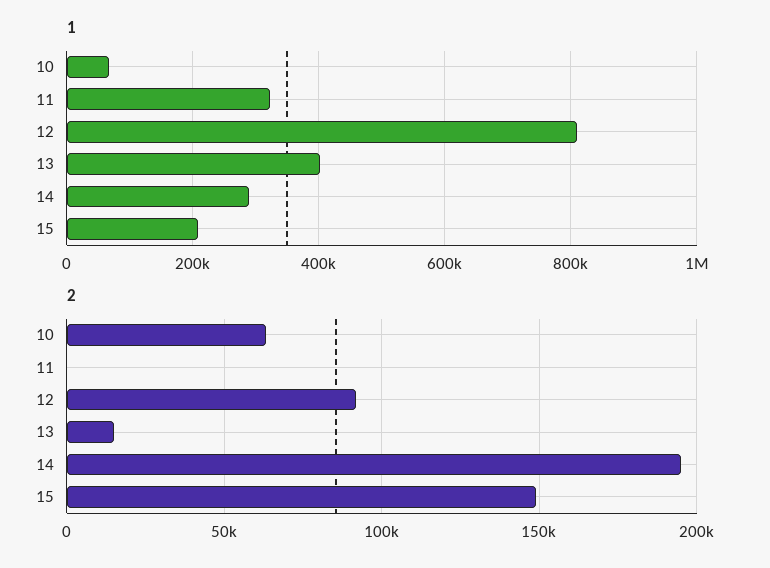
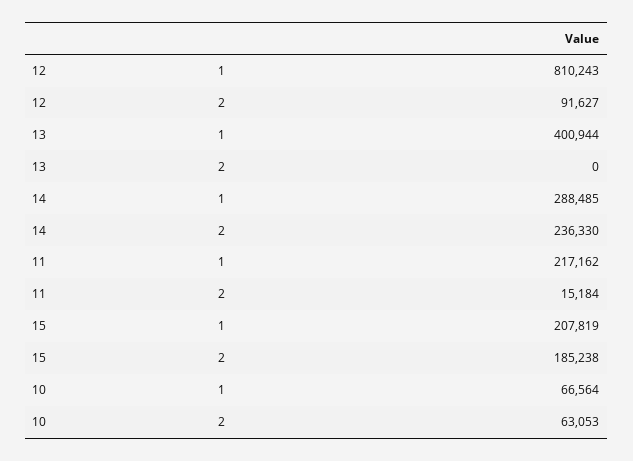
1, 11: 320000 -> 217162
2, 11: 0 -> 15184
2, 13: 15000 -> 0
2, 14: 195000 -> 236330
2, 15: 150000 -> 185238

